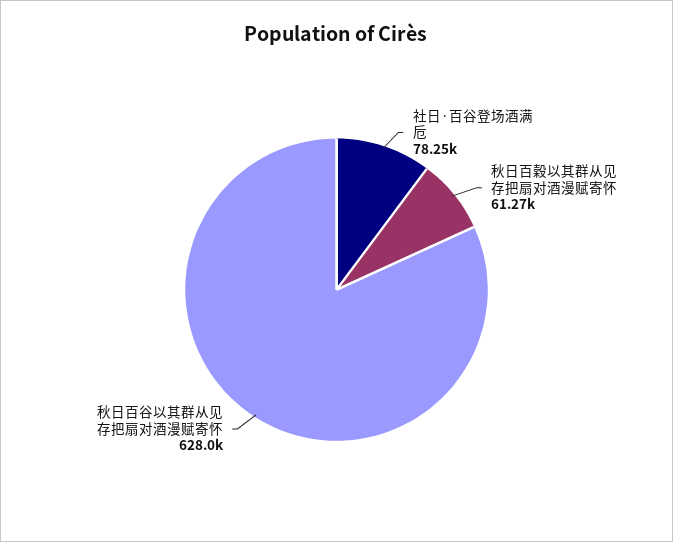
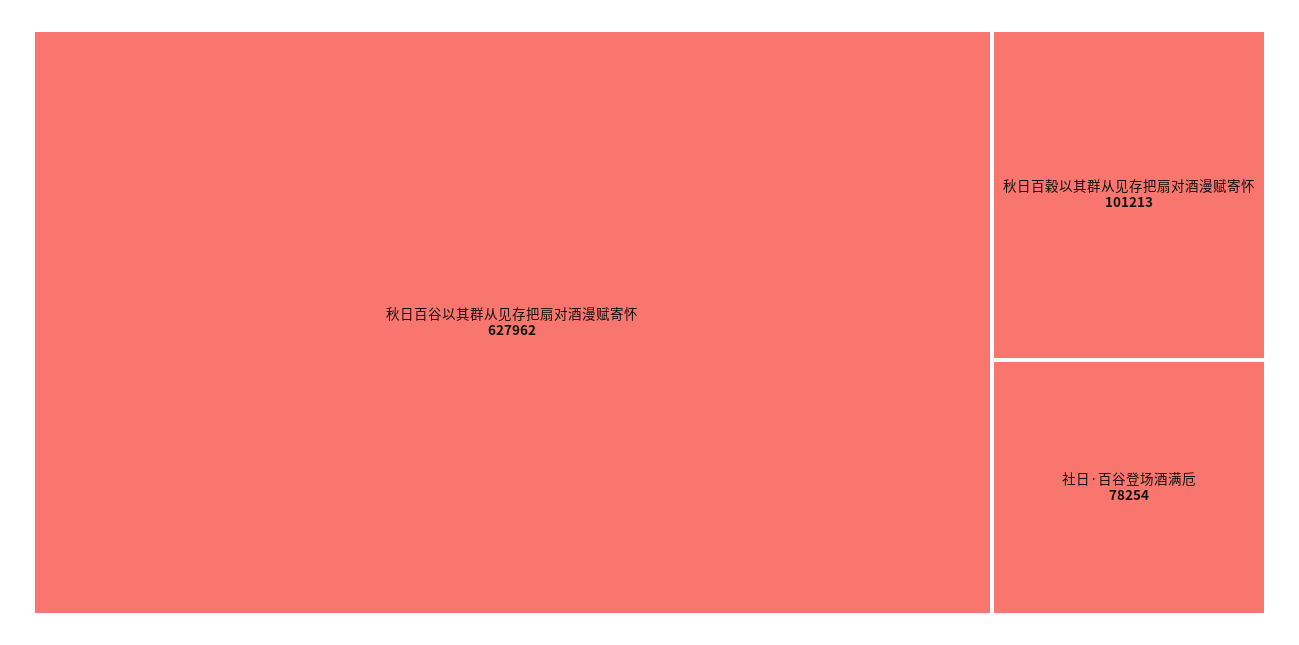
秋日百穀以其群从见存把扇对酒漫赋寄怀: 61270 -> 101213

